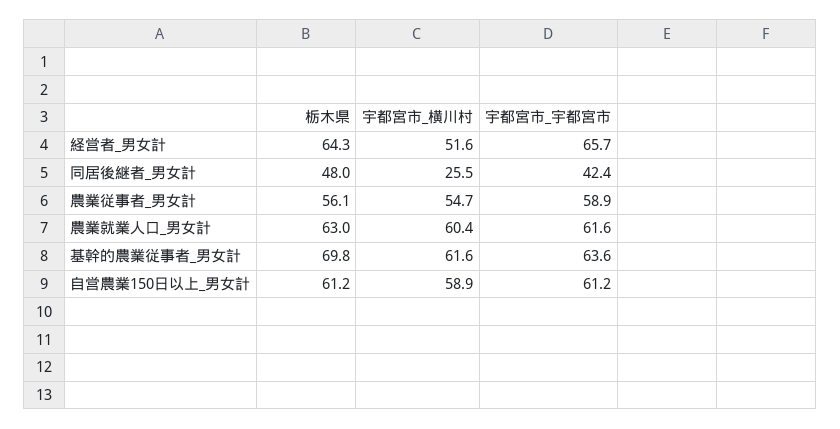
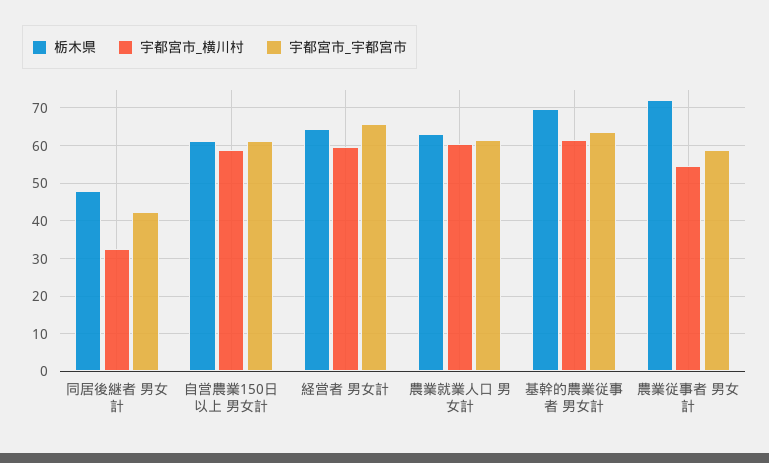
宇都宮市_横川村, 経営者_男女計: 51.6 -> 60
宇都宮市_横川村, 同居後継者_男女計: 25.5 -> 32
栃木県, 農業従事者_男女計: 56.1 -> 72

